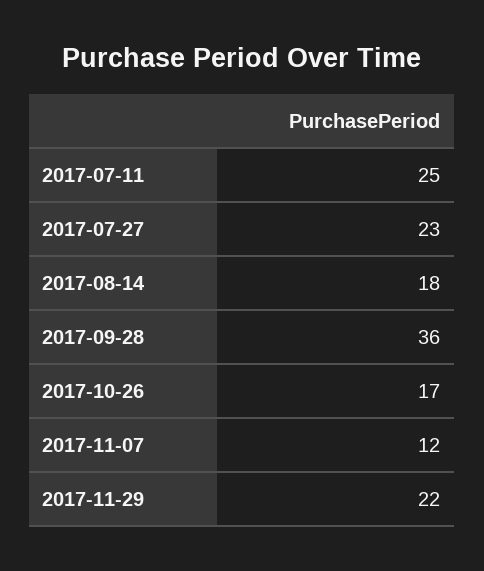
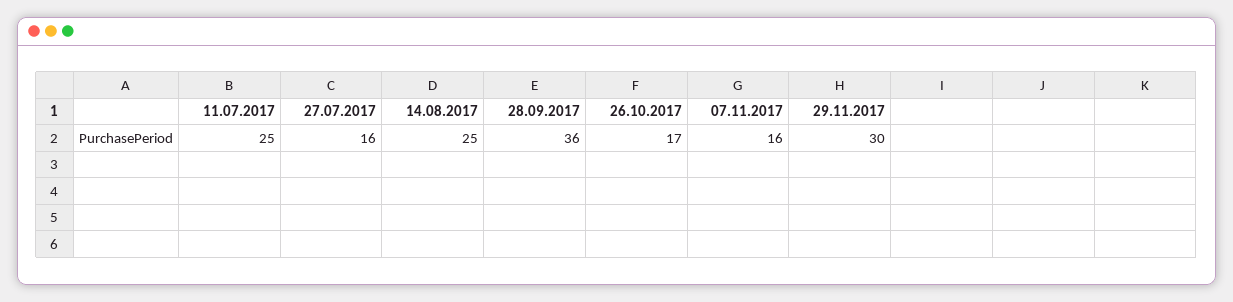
2017-07-27: 23 -> 16
2017-08-14: 18 -> 25
2017-11-07: 12 -> 16
2017-11-29: 22 -> 30

